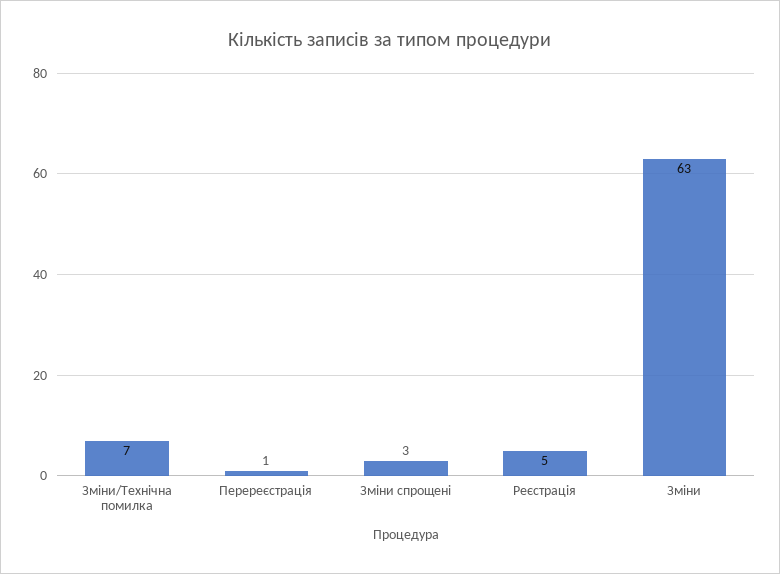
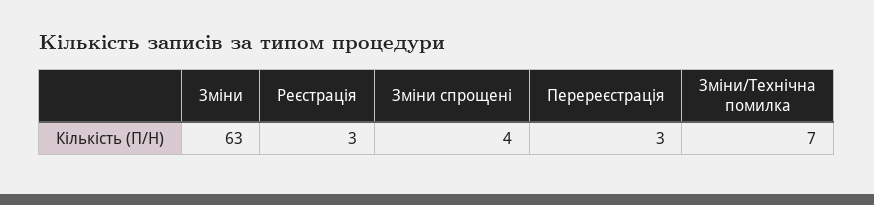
Перереєстрація: 1 -> 3
Зміни спрощені: 3 -> 4
Реєстрація: 5 -> 3

